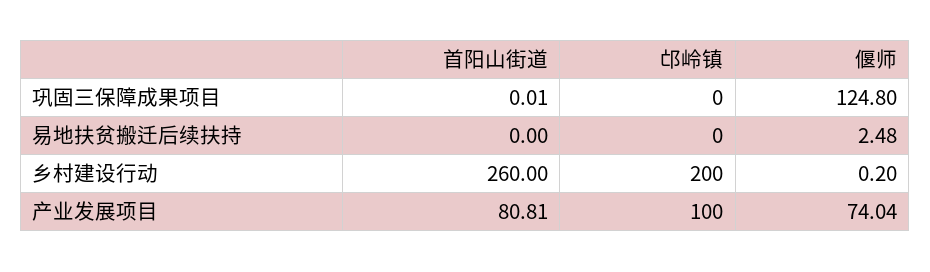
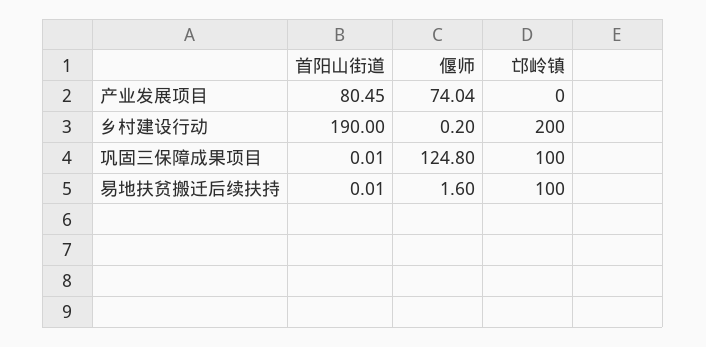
邙岭镇, 巩固三保障成果项目: 0 -> 100
首阳山街道, 易地扶贫搬迁后续扶持: 0 -> 0.01
邙岭镇, 易地扶贫搬迁后续扶持: 0 -> 100
偃师, 易地扶贫搬迁后续扶持: 2.48 -> 1.6
首阳山街道, 乡村建设行动: 260 -> 190
首阳山街道, 产业发展项目: 80.81 -> 80.45
邙岭镇, 产业发展项目: 100 -> 0

